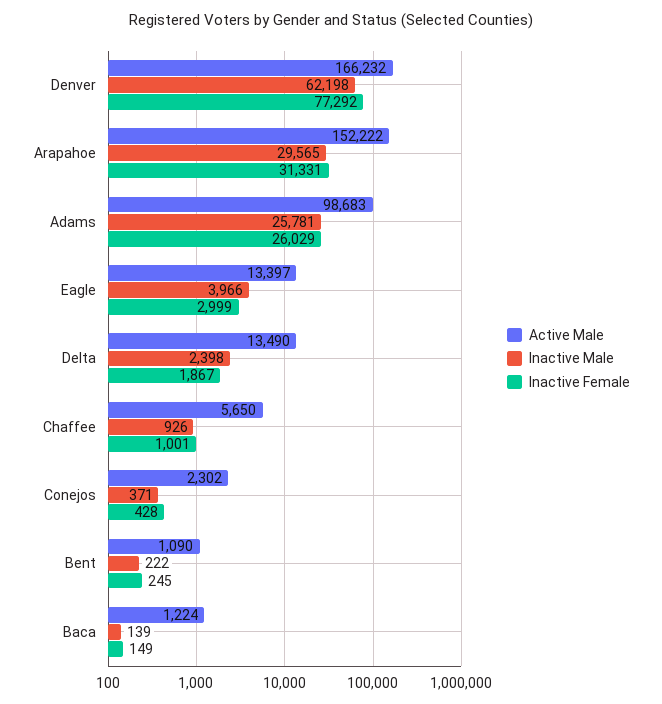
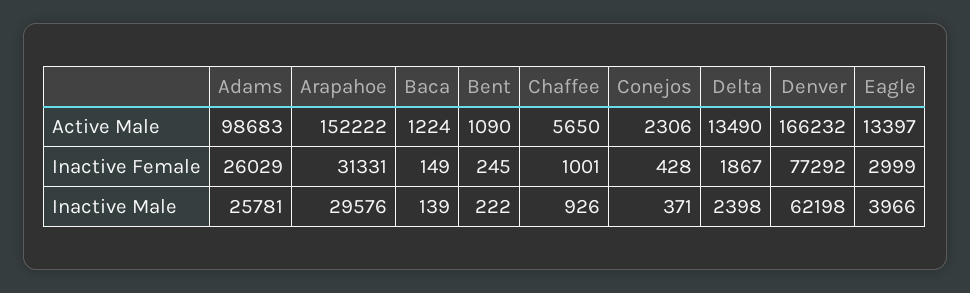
Inactive Male, Arapahoe: 29565 -> 29576
Active Male, Conejos: 2302 -> 2306

